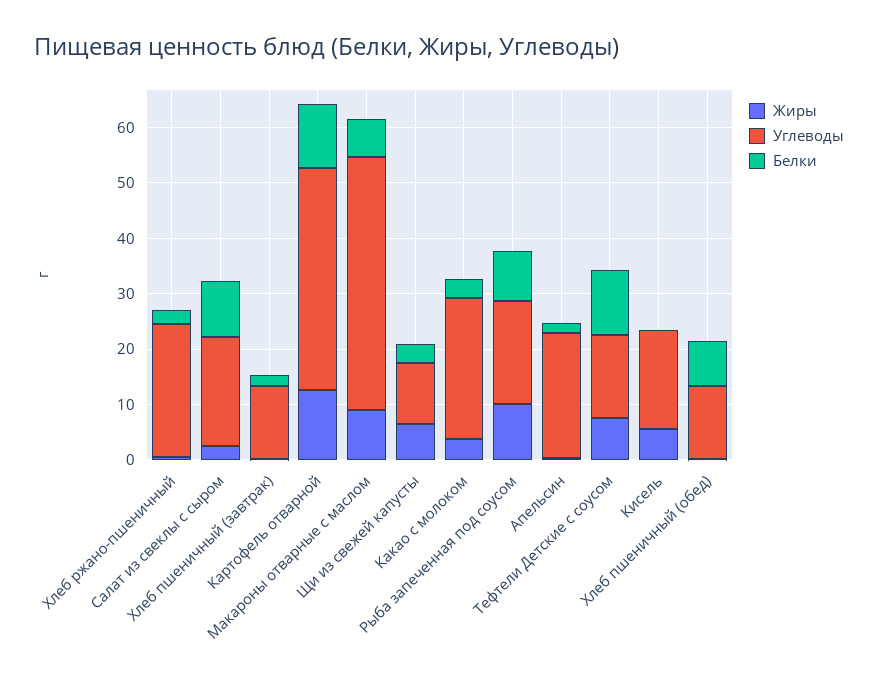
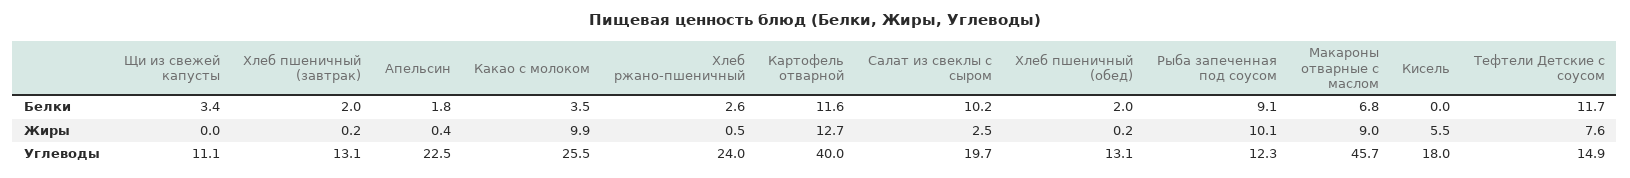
Жиры, Щи из свежей капусты: 6 -> 0
Жиры, Какао с молоком: 4 -> 9.9
Углеводы, Рыба запеченная под соусом: 18 -> 12.3
Белки, Хлеб пшеничный (обед): 8 -> 2

